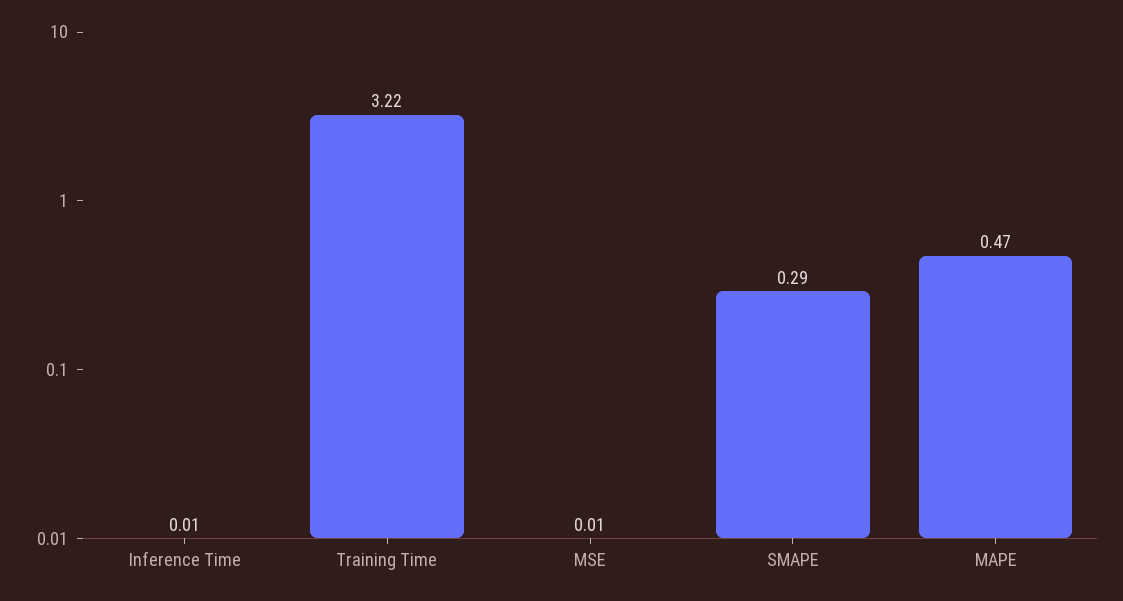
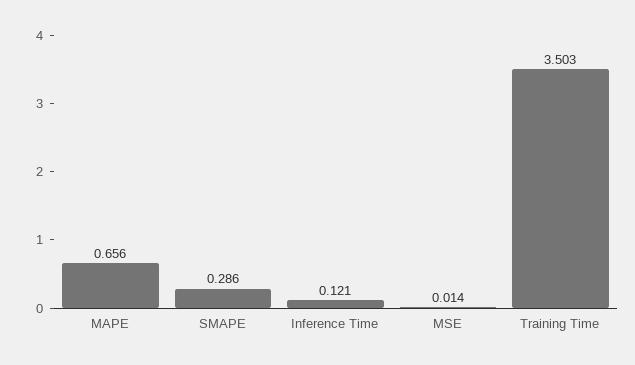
Inference Time: 0.01 -> 0.121
Training Time: 3.22 -> 3.503
MAPE: 0.47 -> 0.656

